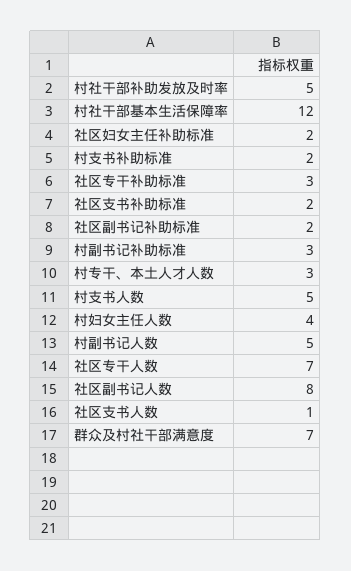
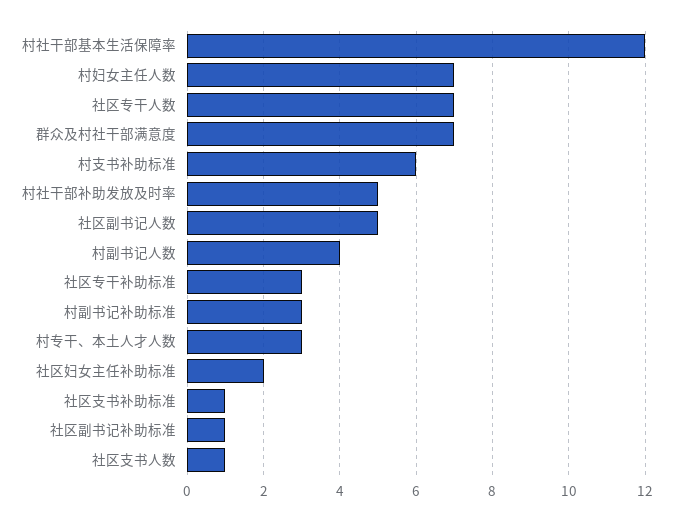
村支书补助标准: 2 -> 6
社区支书补助标准: 2 -> 1
社区副书记补助标准: 2 -> 1
村支书人数: 5 -> none
村妇女主任人数: 4 -> 7
村副书记人数: 5 -> 4
社区副书记人数: 8 -> 5

